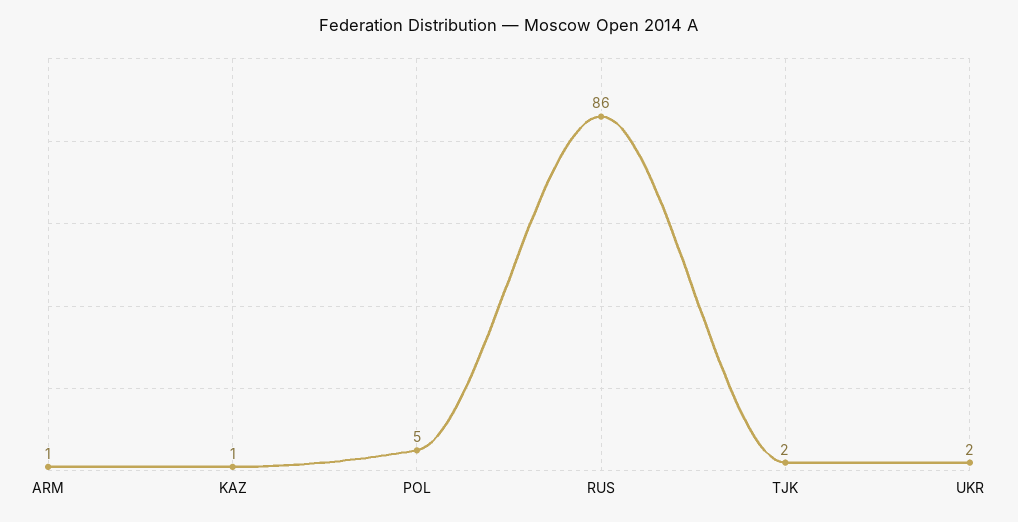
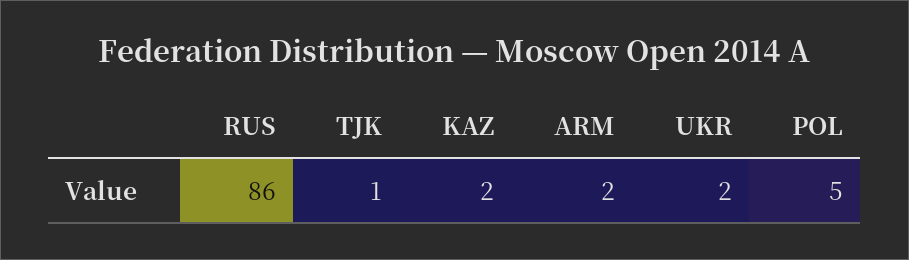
ARM: 1 -> 2
KAZ: 1 -> 2
TJK: 2 -> 1

